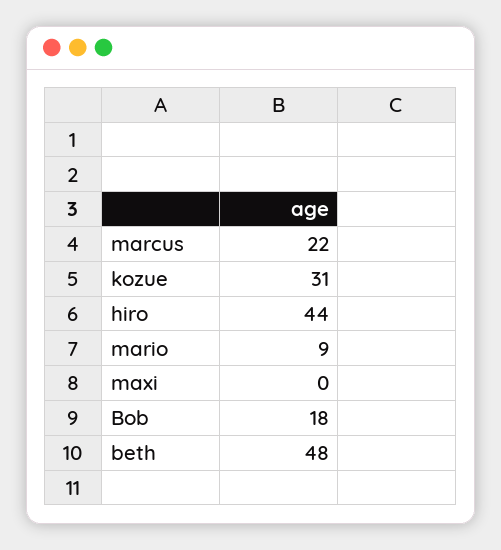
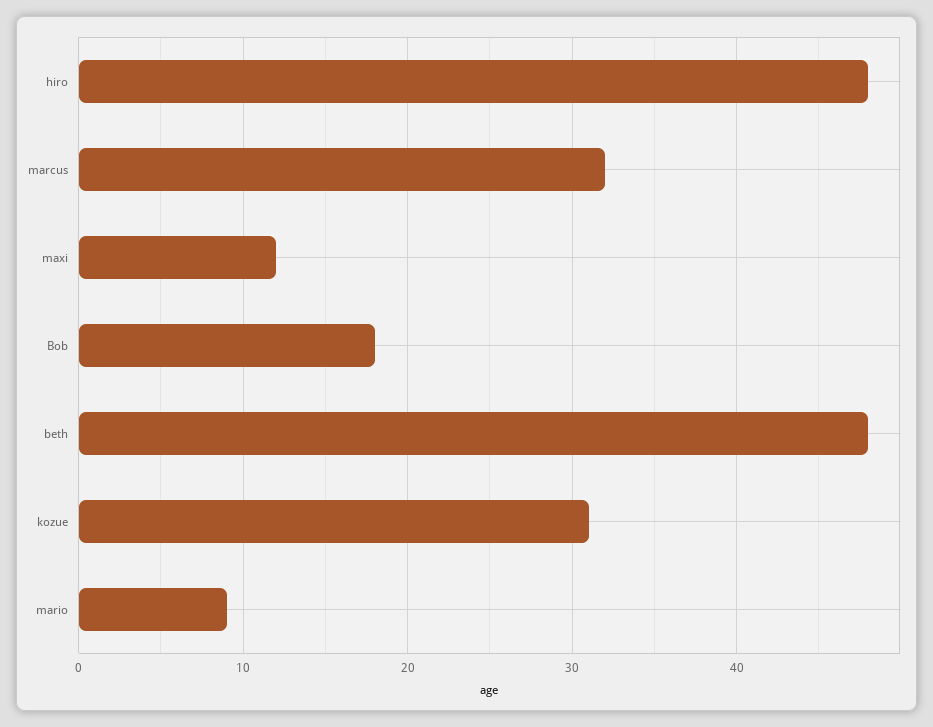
marcus: 22 -> 32
hiro: 44 -> 48
maxi: 0 -> 12

